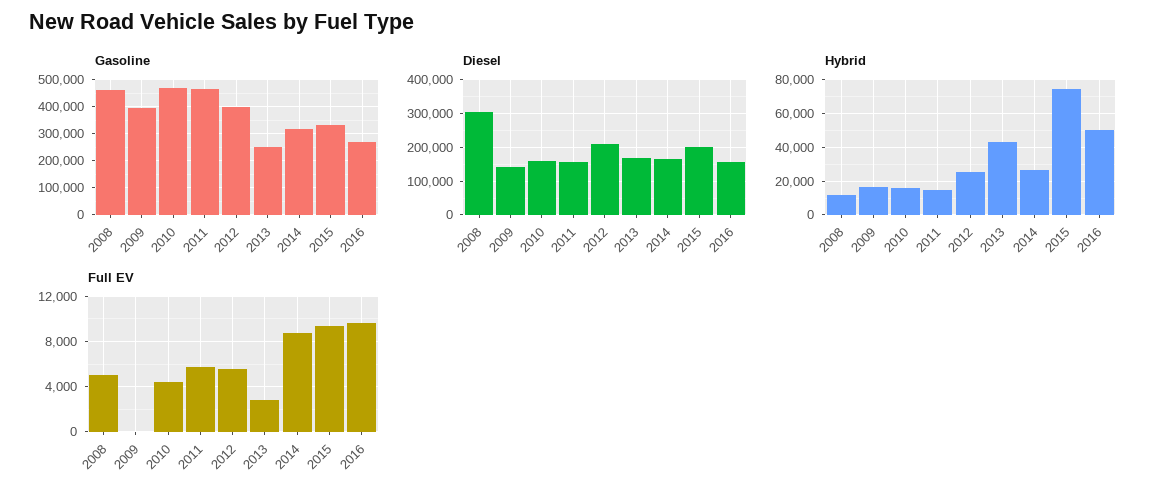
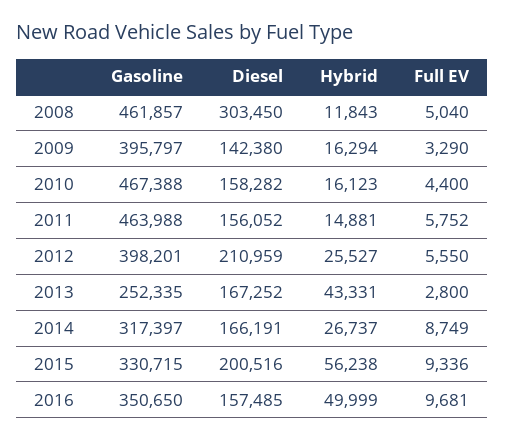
Gasoline, 2016: 275000 -> 350650
Hybrid, 2015: 75000 -> 56238
Full EV, 2009: 0 -> 3290

